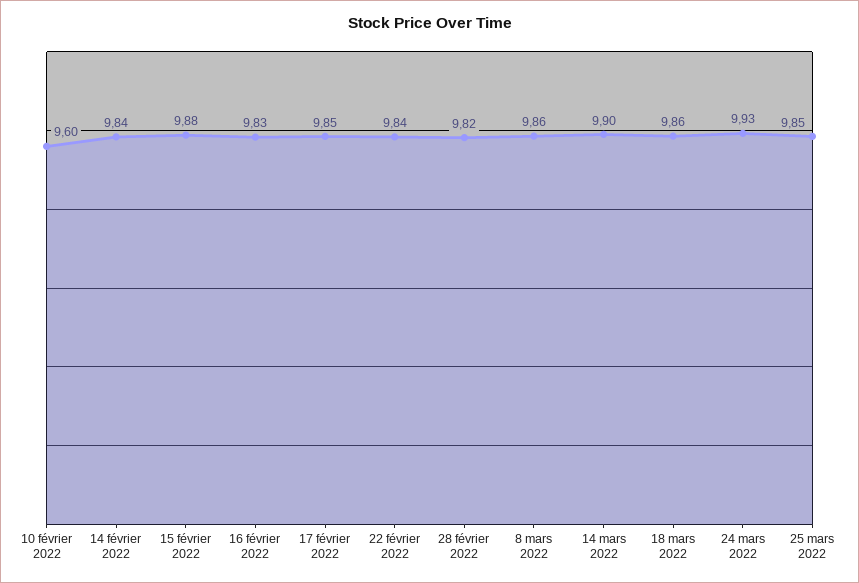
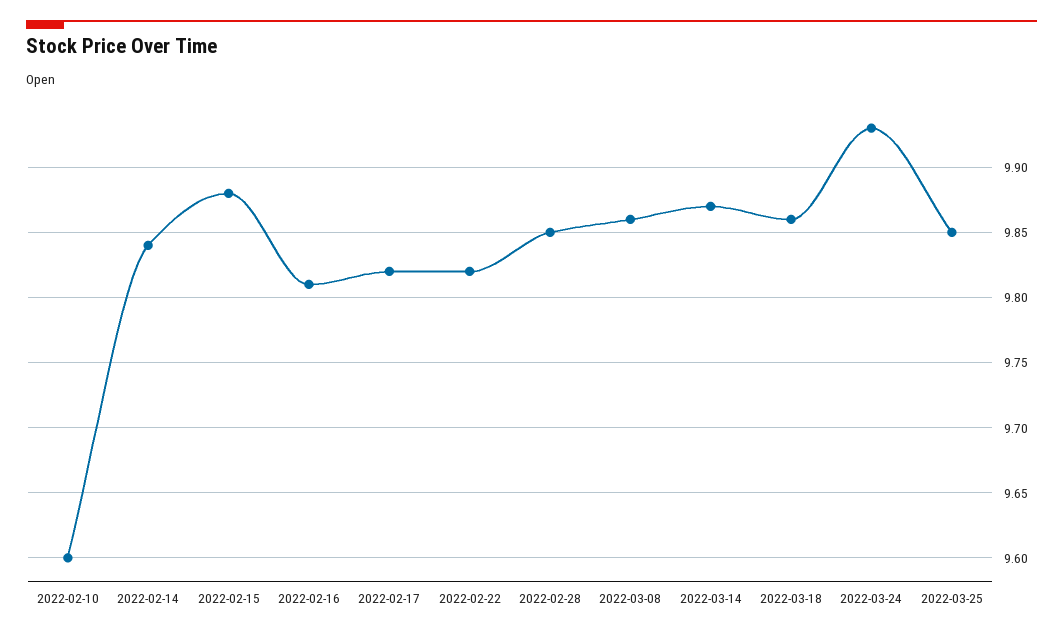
16 février 2022: 9.83 -> 9.81
17 février 2022: 9.85 -> 9.82
22 février 2022: 9.84 -> 9.82
28 février 2022: 9.82 -> 9.85
14 mars 2022: 9.9 -> 9.87

